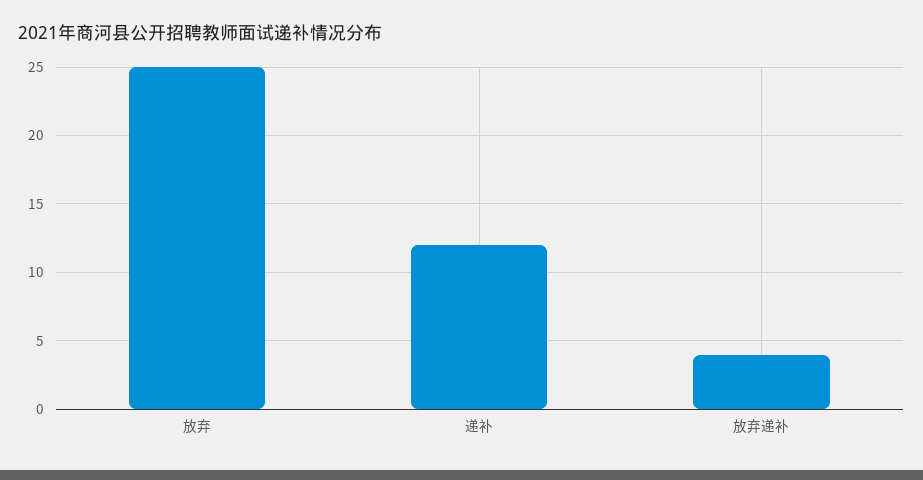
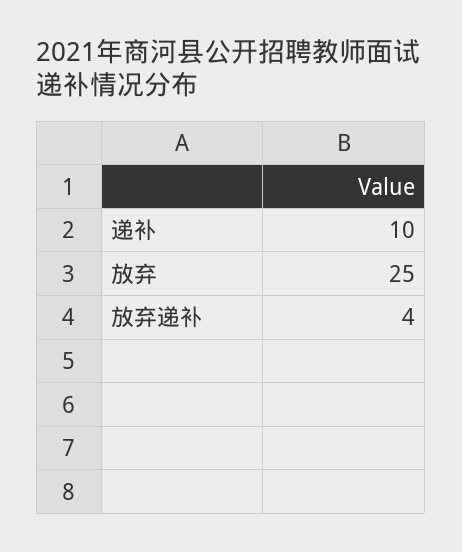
递补: 12 -> 10

